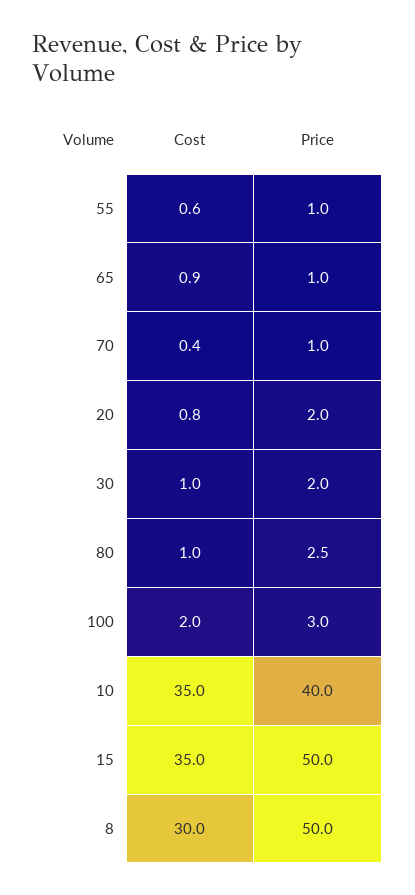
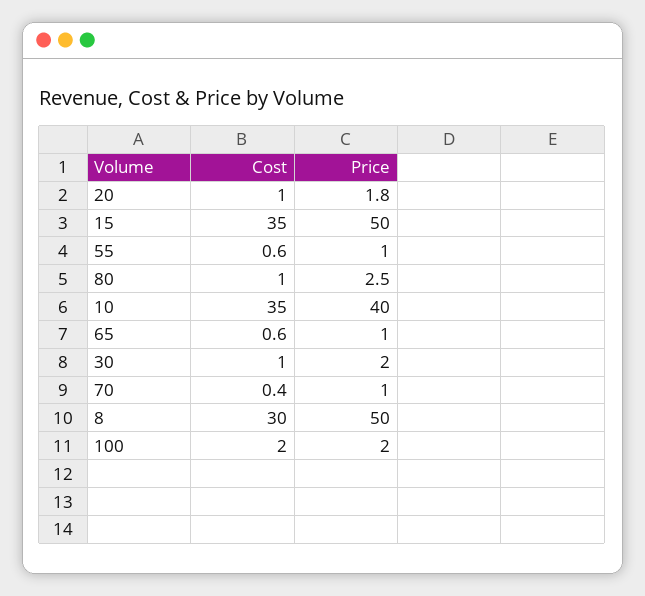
Cost, 65: 0.9 -> 0.6
Cost, 20: 0.8 -> 1
Price, 20: 2 -> 1.8
Price, 100: 3 -> 2

